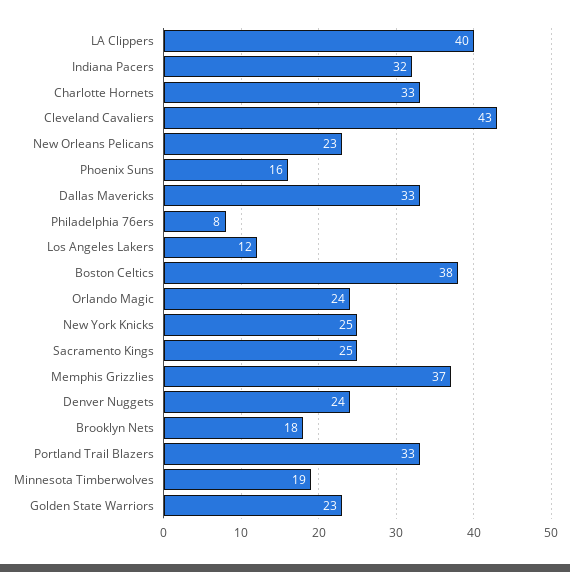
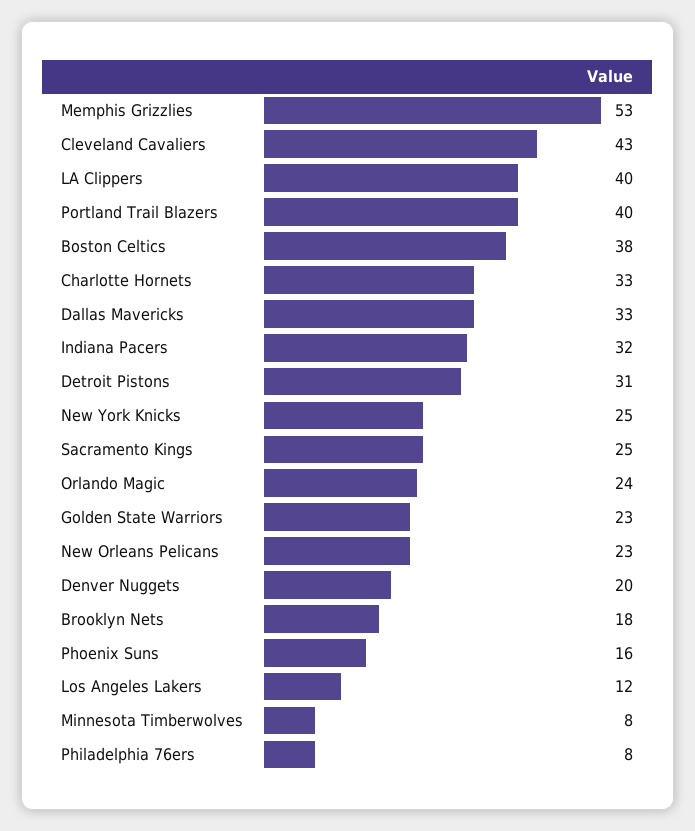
Memphis Grizzlies: 37 -> 53
Denver Nuggets: 24 -> 20
Portland Trail Blazers: 33 -> 40
Minnesota Timberwolves: 19 -> 8
Detroit Pistons: none -> 31

